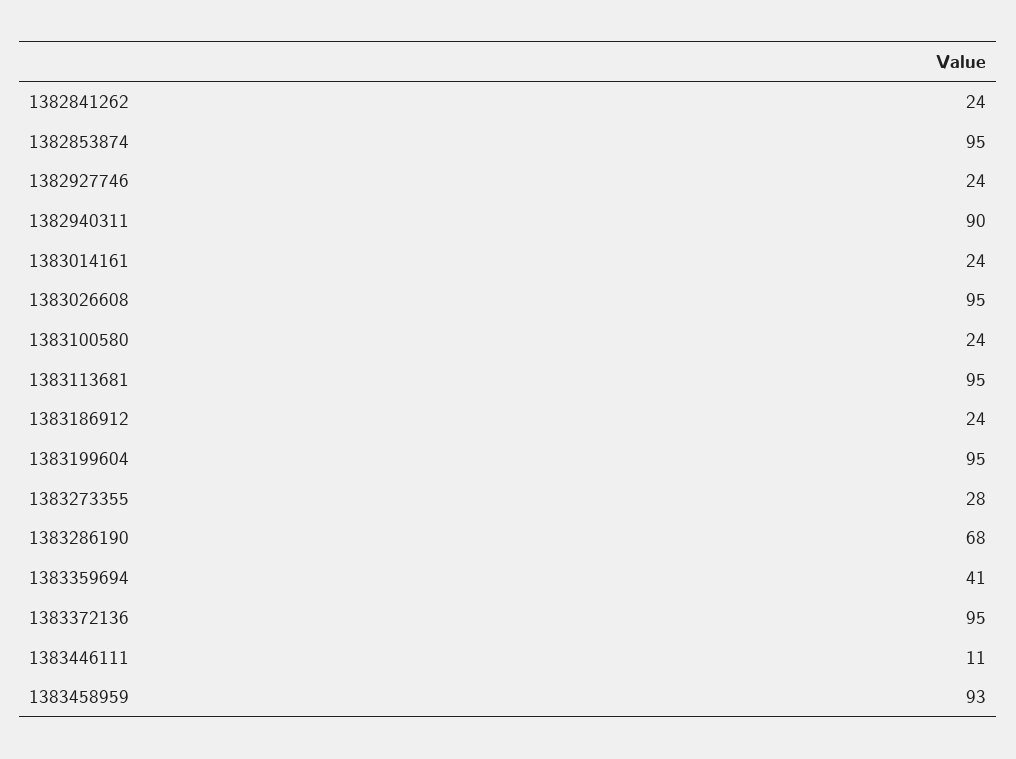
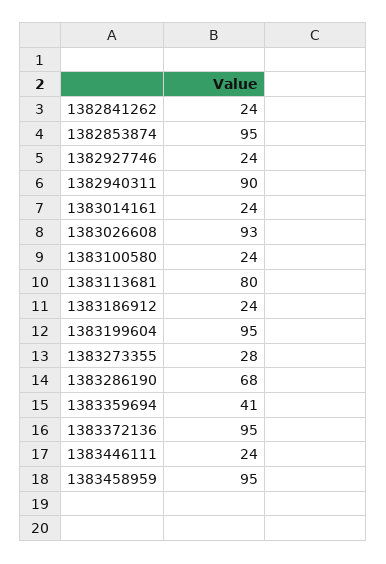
1383026608: 95 -> 93
1383113681: 95 -> 80
1383446111: 11 -> 24
1383458959: 93 -> 95

